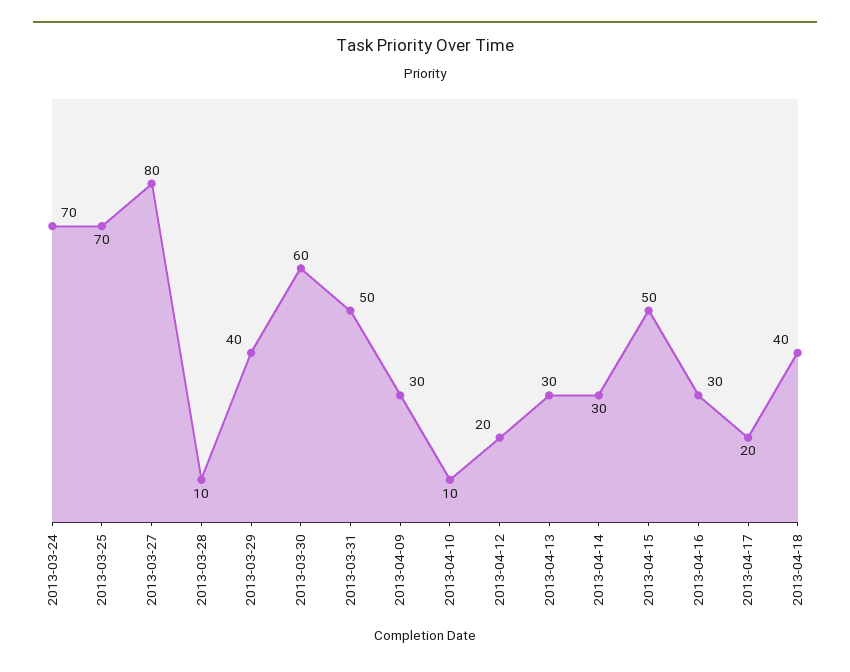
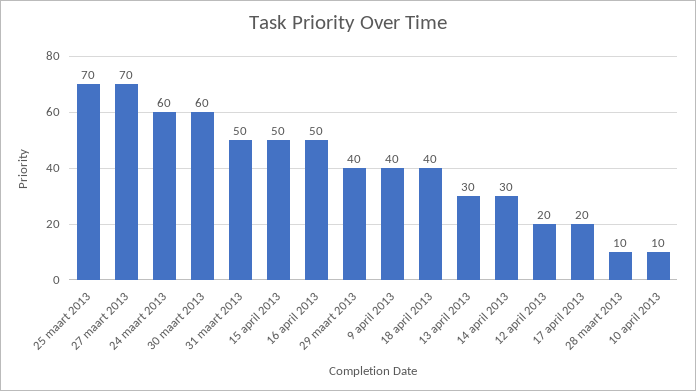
2013-03-24: 70 -> 60
2013-03-27: 80 -> 70
2013-04-09: 30 -> 40
2013-04-16: 30 -> 50

